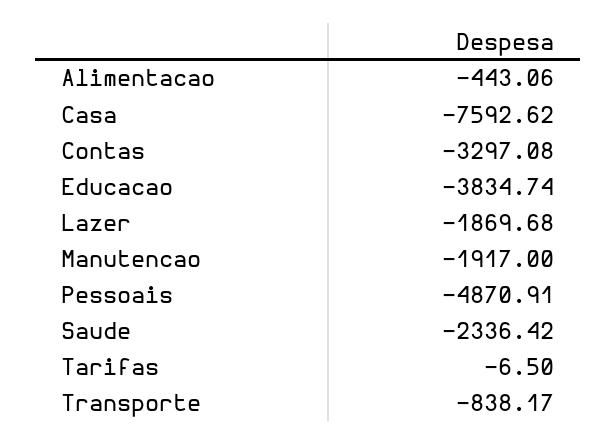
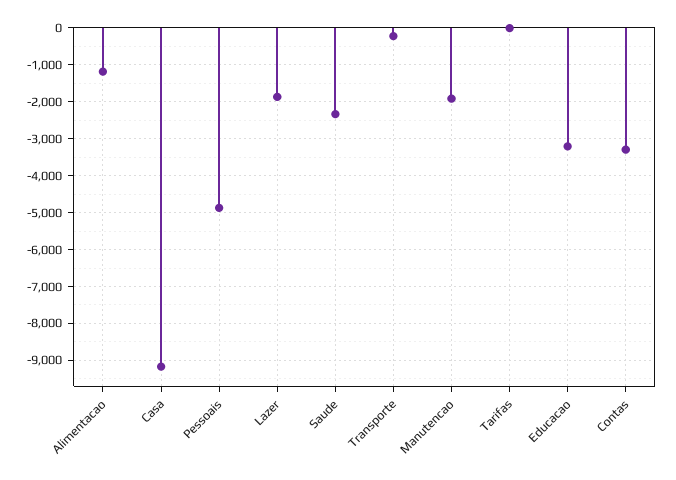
Alimentacao: -443.06 -> -1200
Casa: -7592.62 -> -9200
Educacao: -3834.74 -> -3200
Transporte: -838.17 -> -200

